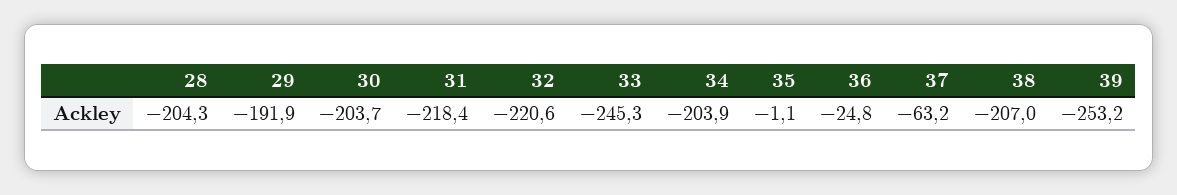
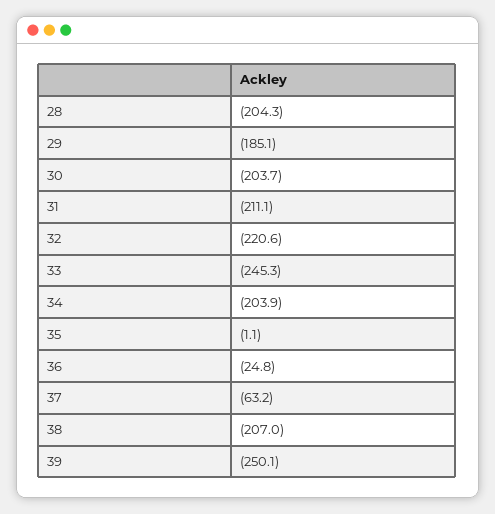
29: -191.9 -> -185.1
31: -218.4 -> -211.1
39: -253.2 -> -250.1

